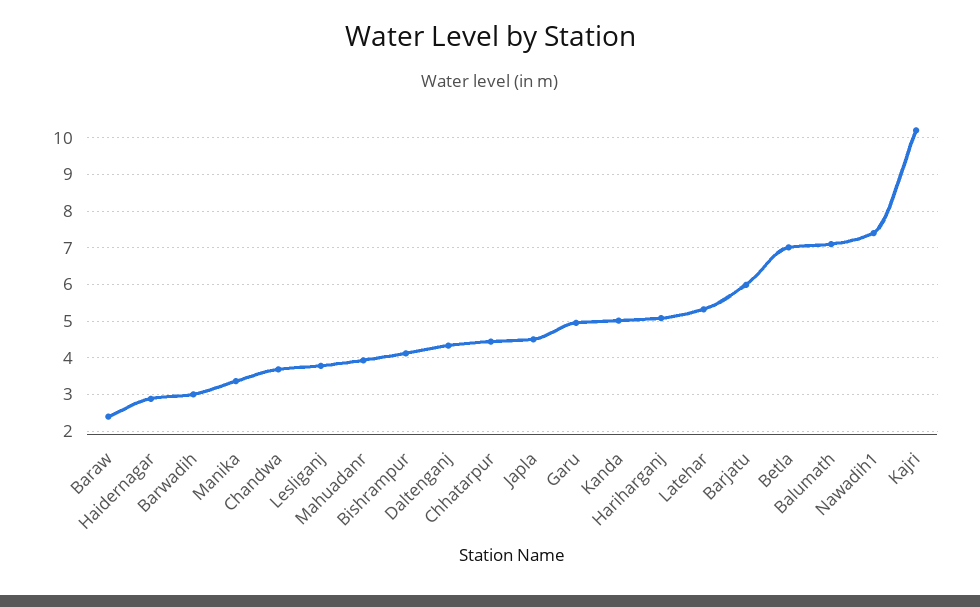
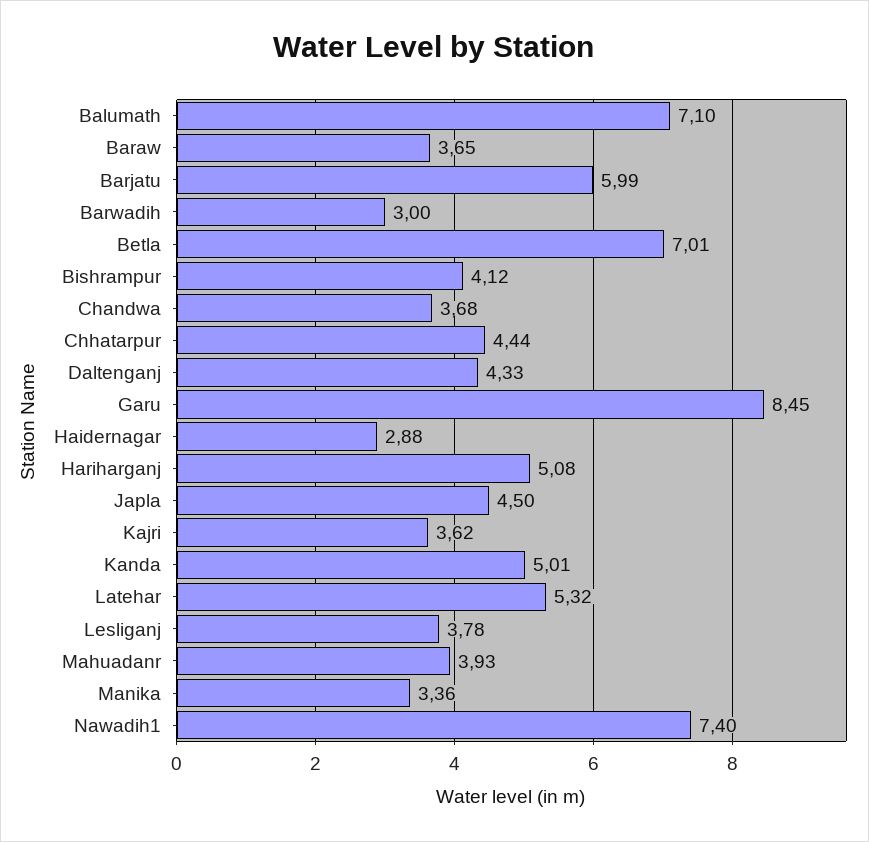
Baraw: 2.4 -> 3.65
Garu: 5 -> 8.45
Kajri: 10.2 -> 3.62

